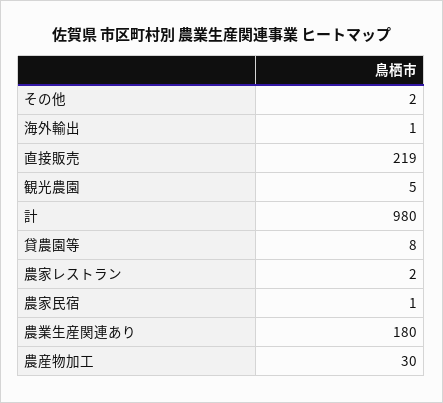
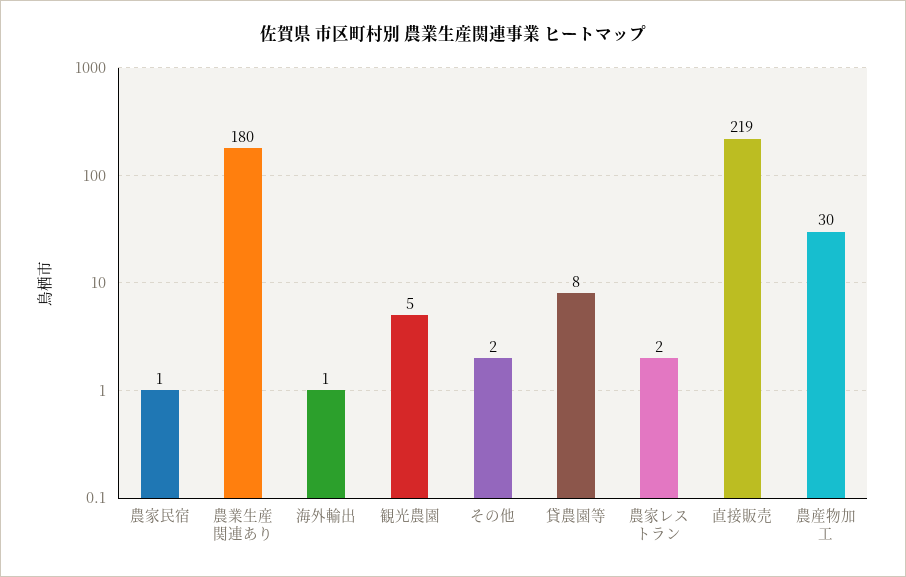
計: 980 -> none

